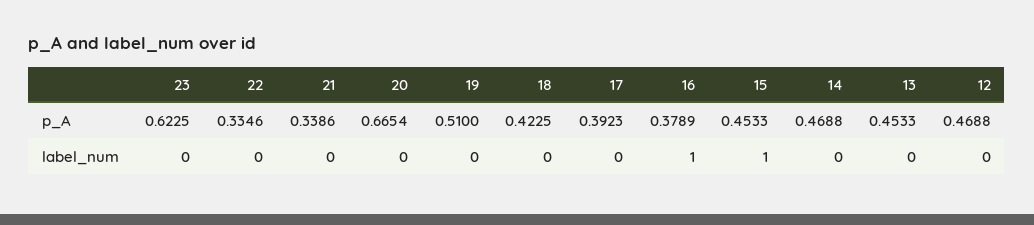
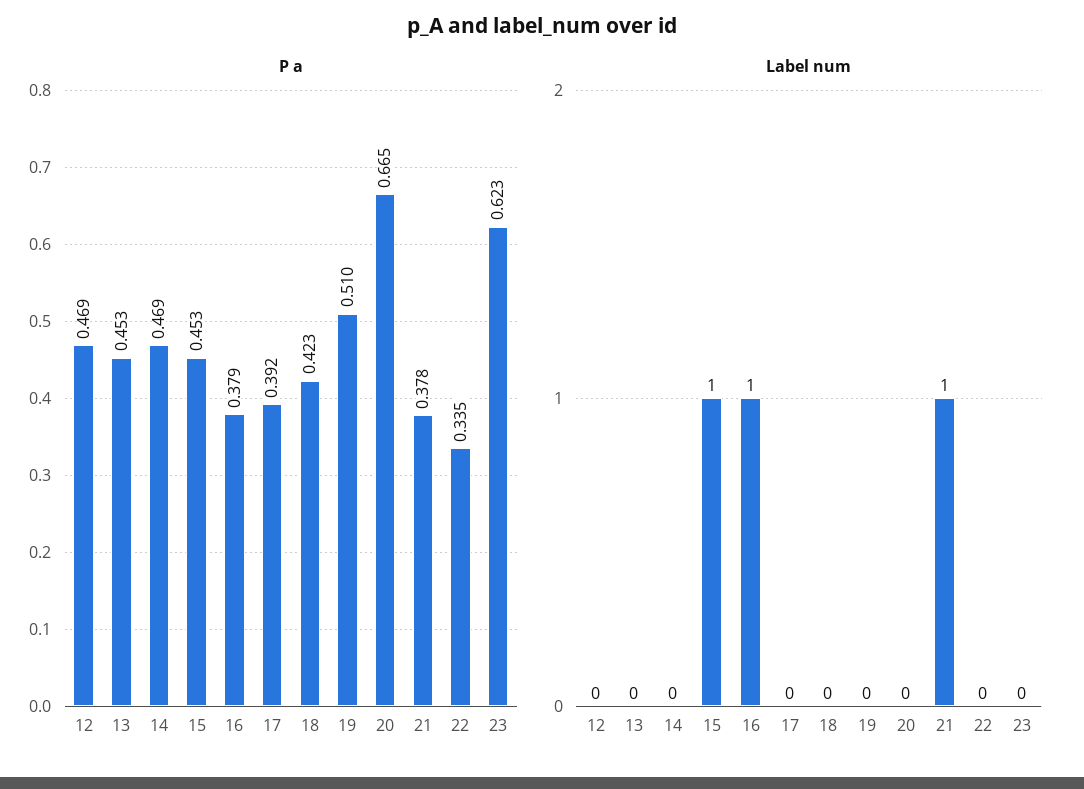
p_A, 21: 0.3386 -> 0.378
label_num, 21: 0 -> 1

